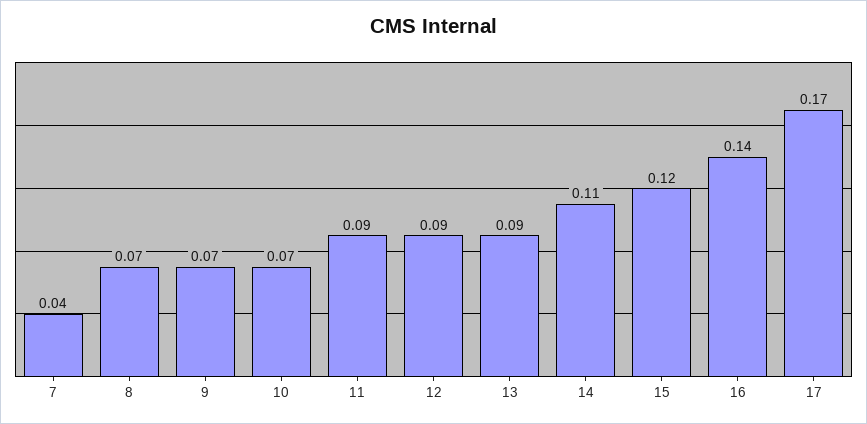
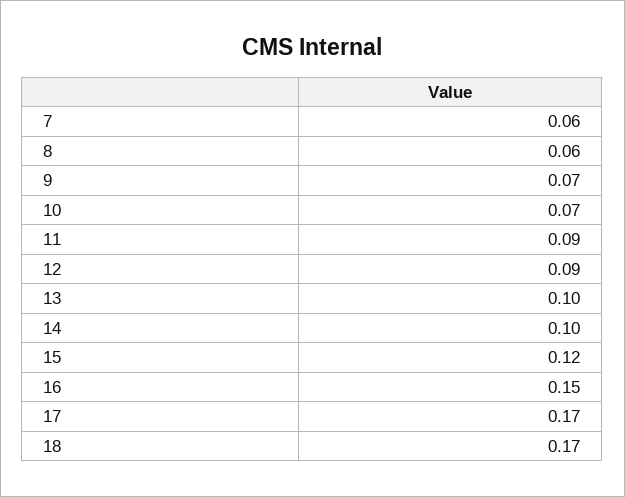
7: 0.04 -> 0.06
8: 0.07 -> 0.06
13: 0.09 -> 0.1
14: 0.11 -> 0.1
16: 0.14 -> 0.15
18: none -> 0.17

